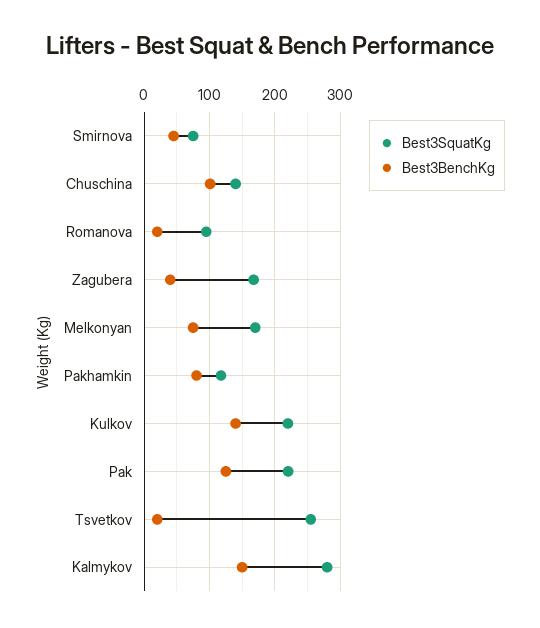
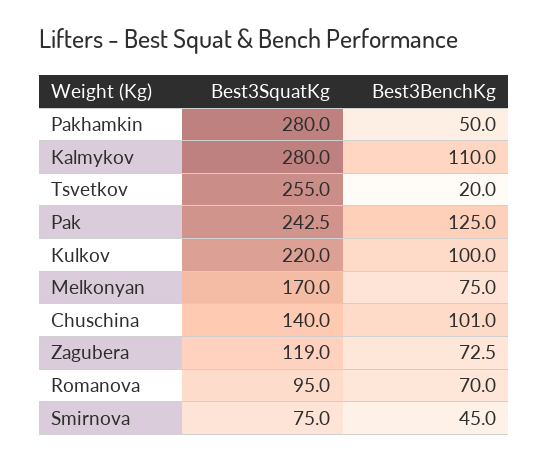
Best3BenchKg, Romanova: 20 -> 70
Best3SquatKg, Zagubera: 170 -> 119
Best3BenchKg, Zagubera: 40 -> 72.5
Best3SquatKg, Pakhamkin: 120 -> 280
Best3BenchKg, Pakhamkin: 80 -> 50
Best3BenchKg, Kulkov: 140 -> 100
Best3SquatKg, Pak: 220 -> 242.5
Best3BenchKg, Kalmykov: 150 -> 110

